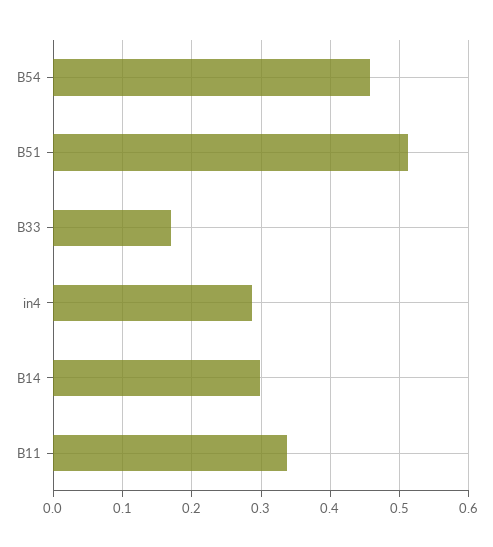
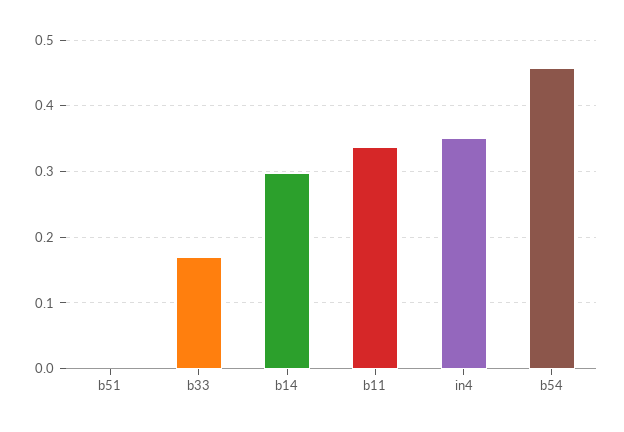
B51: 0.51 -> 0
in4: 0.29 -> 0.35

